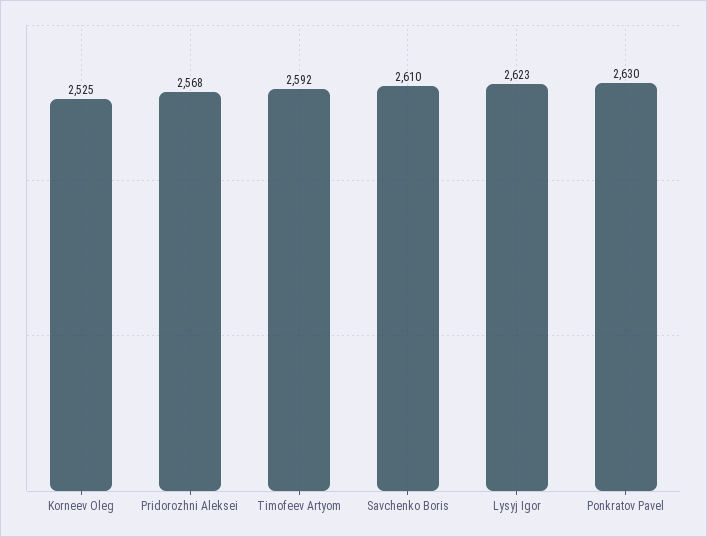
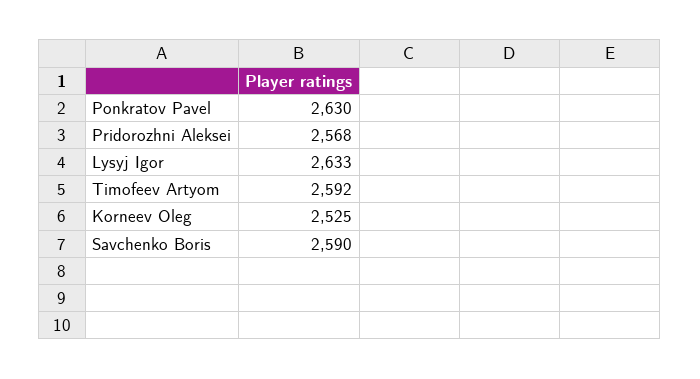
Savchenko Boris: 2610 -> 2590
Lysyj Igor: 2623 -> 2633

